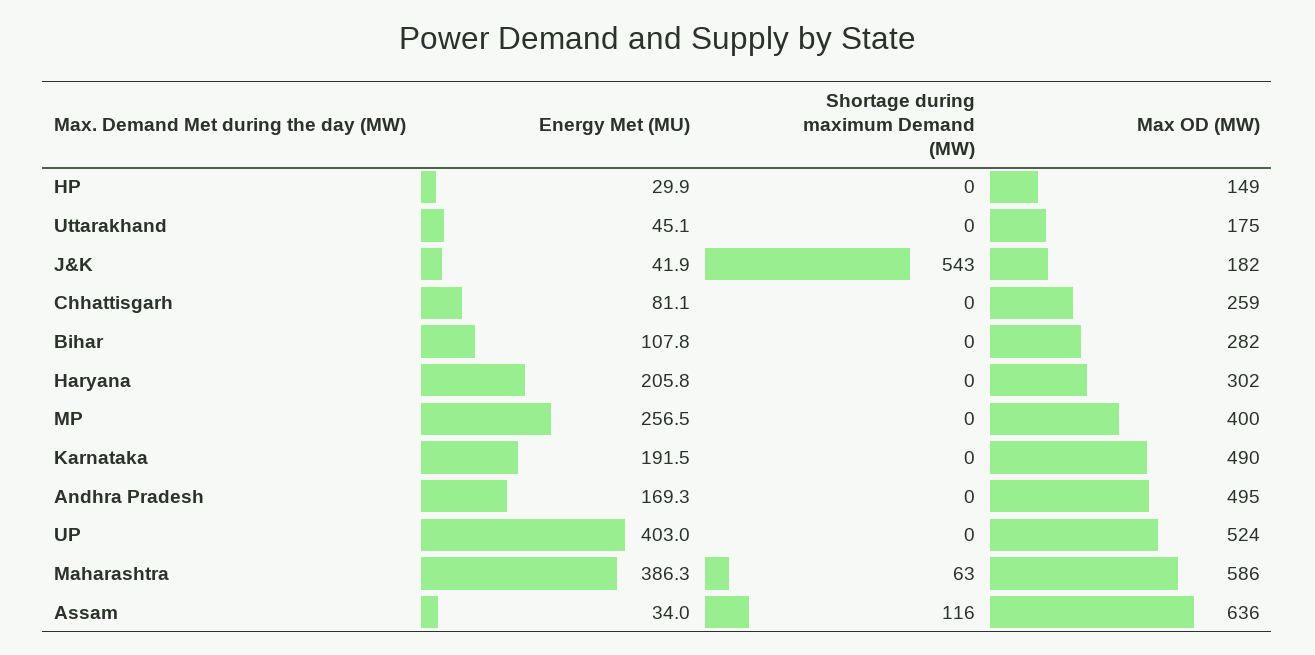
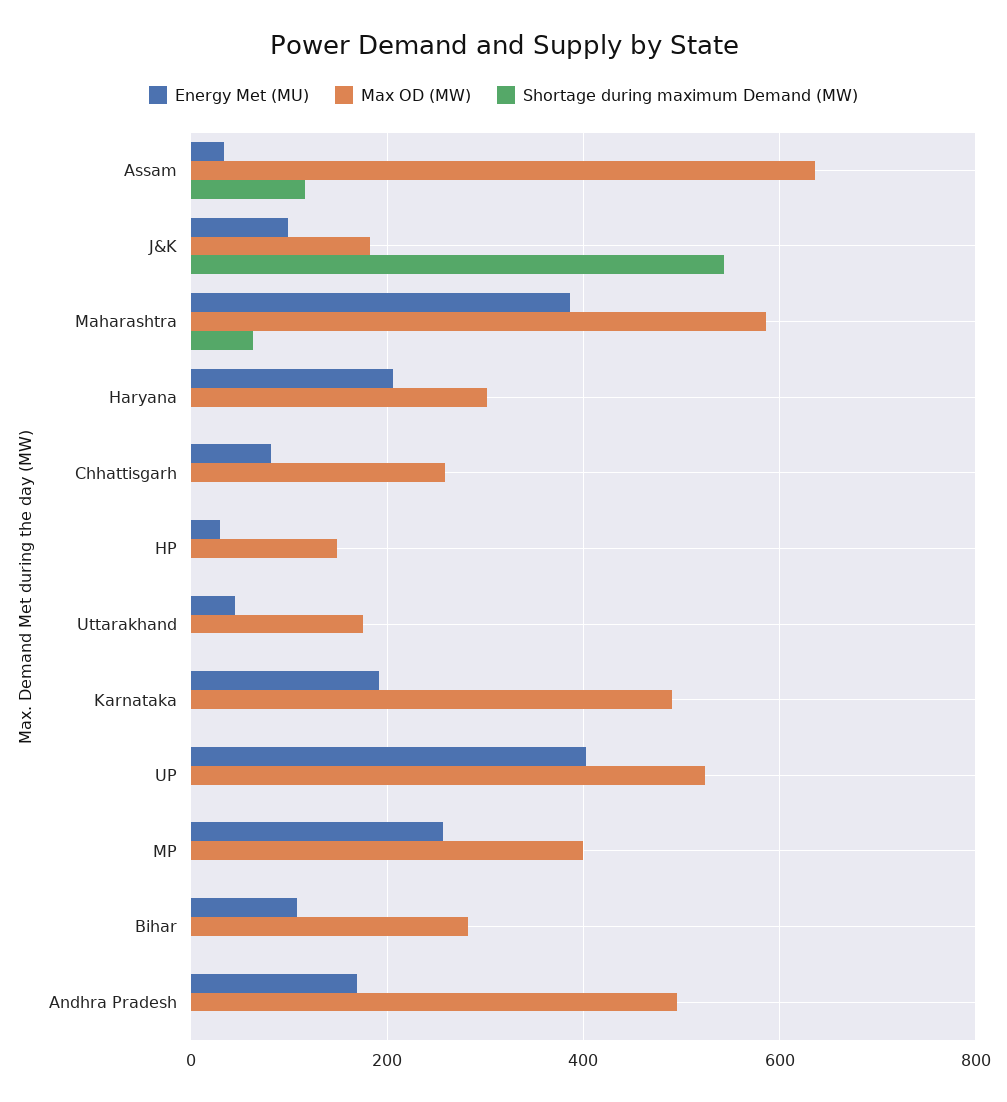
Energy Met (MU), J&K: 41.9 -> 100

